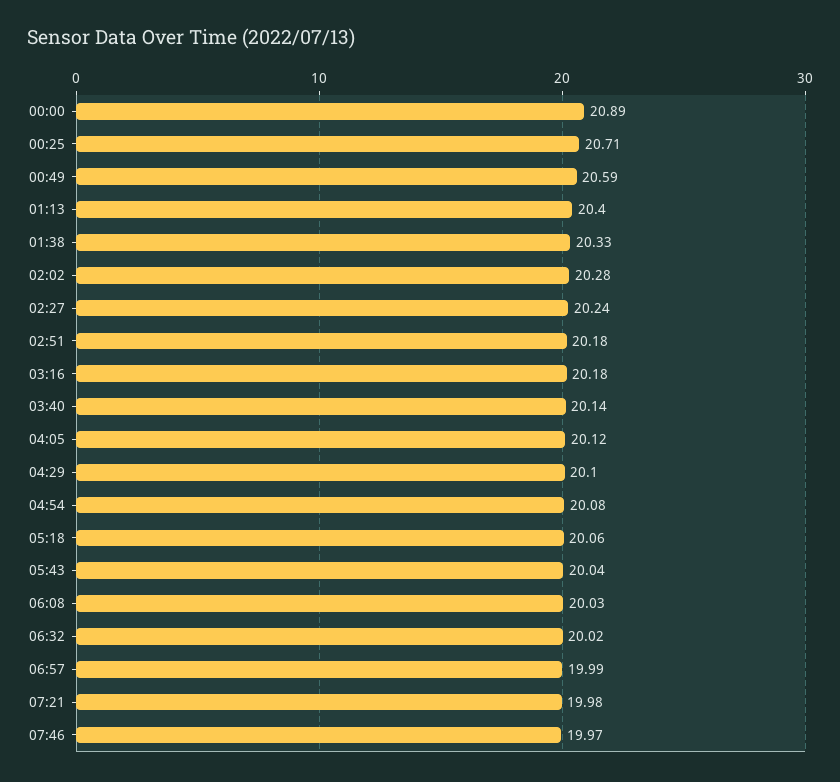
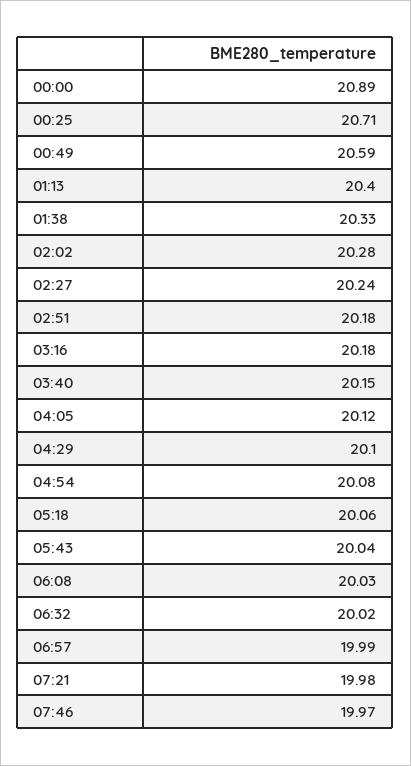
03:40: 20.14 -> 20.15

